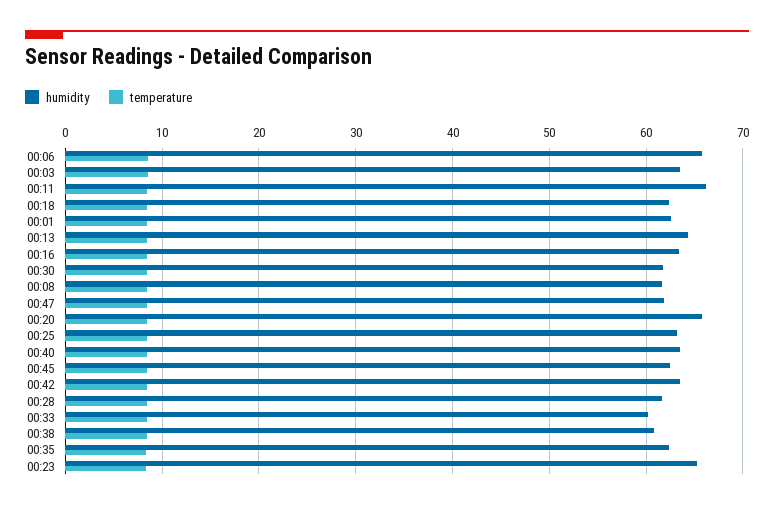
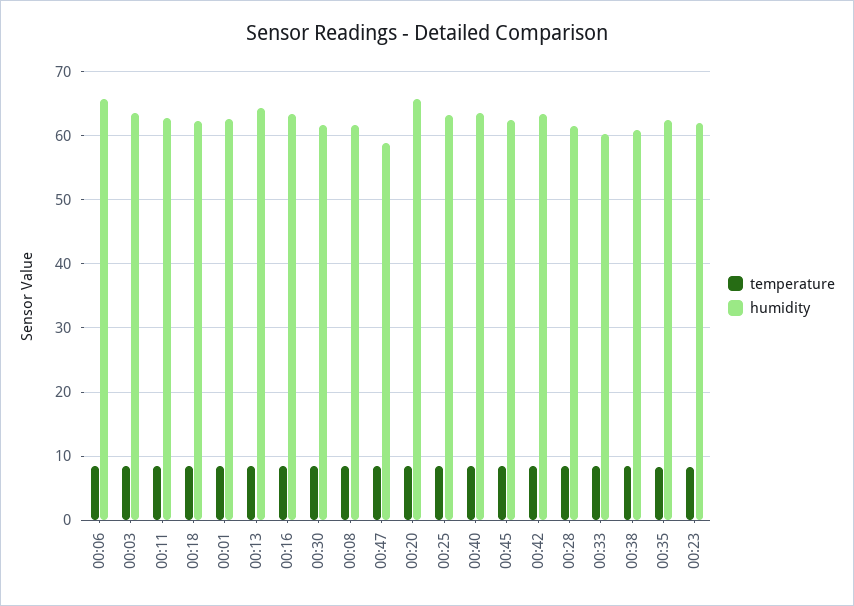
humidity, 00:11: 66 -> 63
humidity, 00:47: 62 -> 59
humidity, 00:23: 65 -> 62

